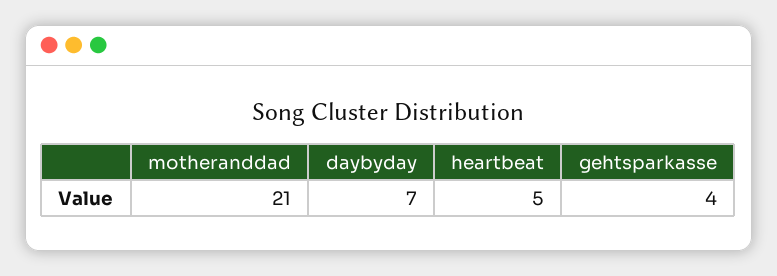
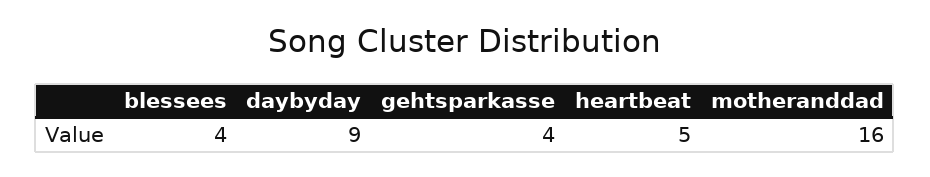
motheranddad: 21 -> 16
daybyday: 7 -> 9
blessees: none -> 4

